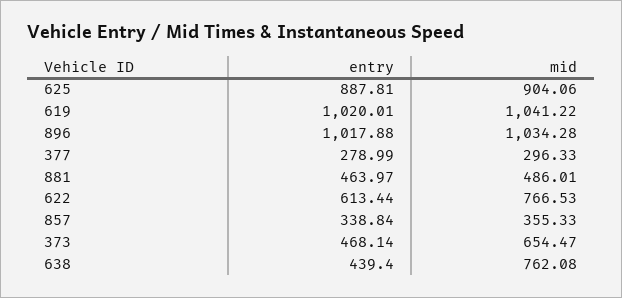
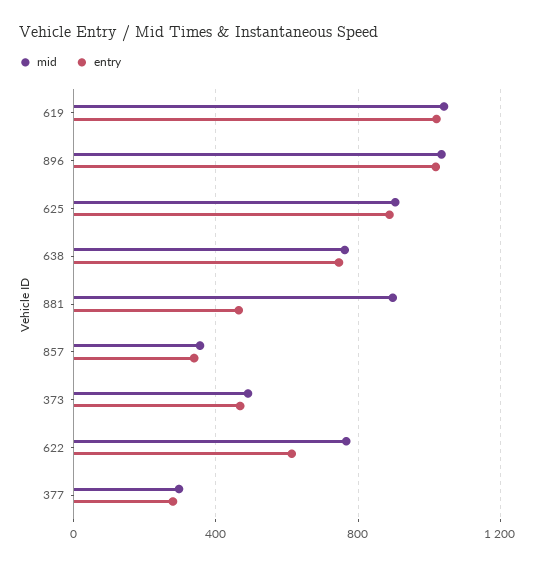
mid, 881: 486.01 -> 900
mid, 373: 654.47 -> 500
entry, 638: 439.4 -> 750

